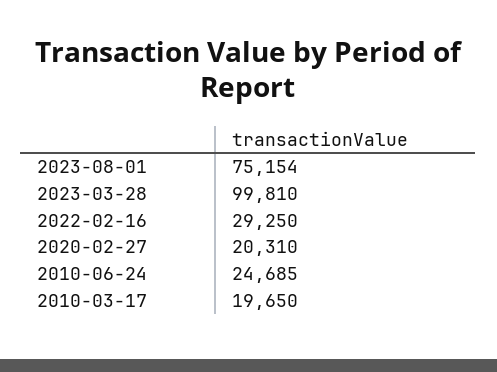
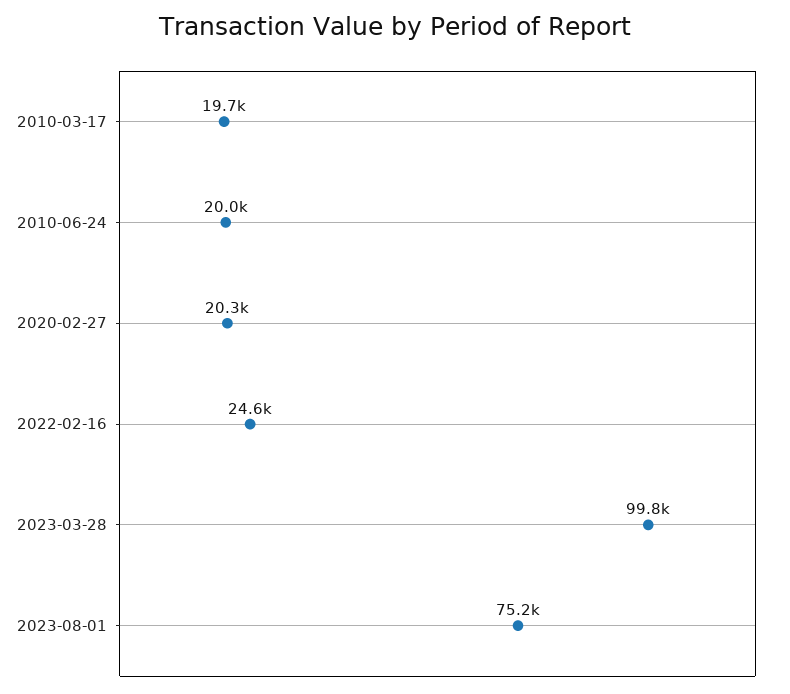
2022-02-16: 29250 -> 24600
2010-06-24: 24685 -> 20000

